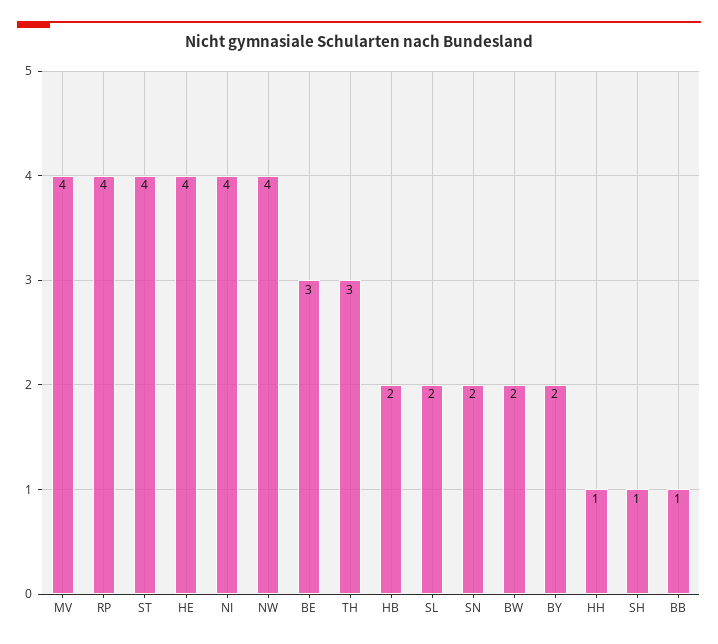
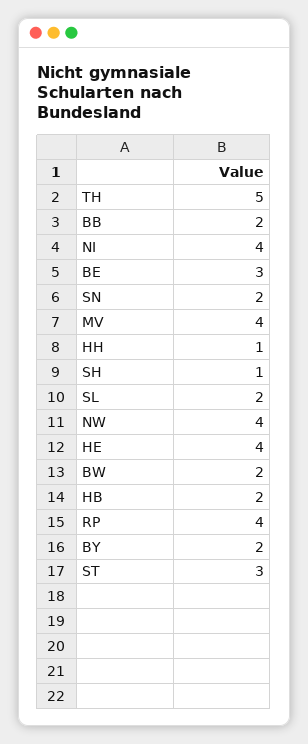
ST: 4 -> 3
TH: 3 -> 5
BB: 1 -> 2

